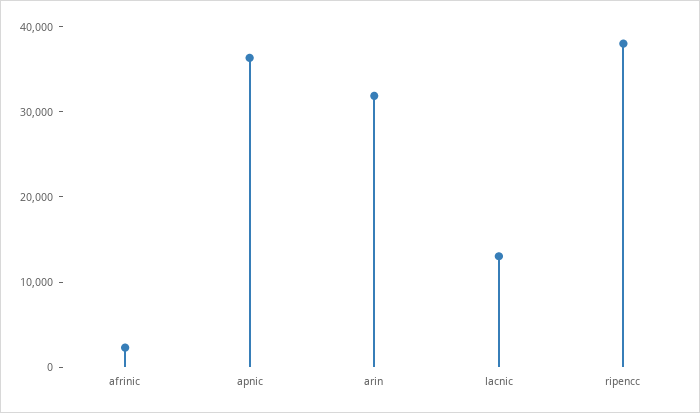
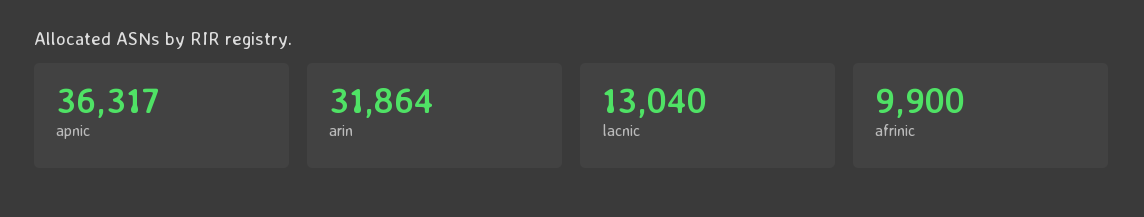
afrinic: 2000 -> 9900
ripencc: 38000 -> none

